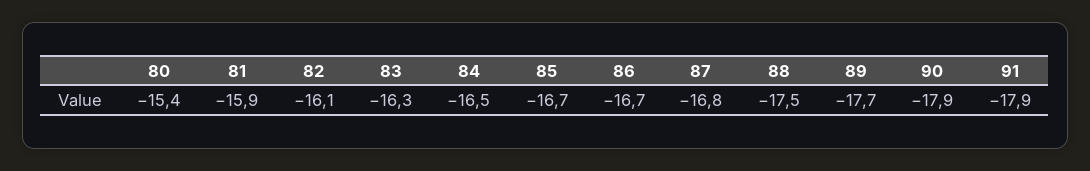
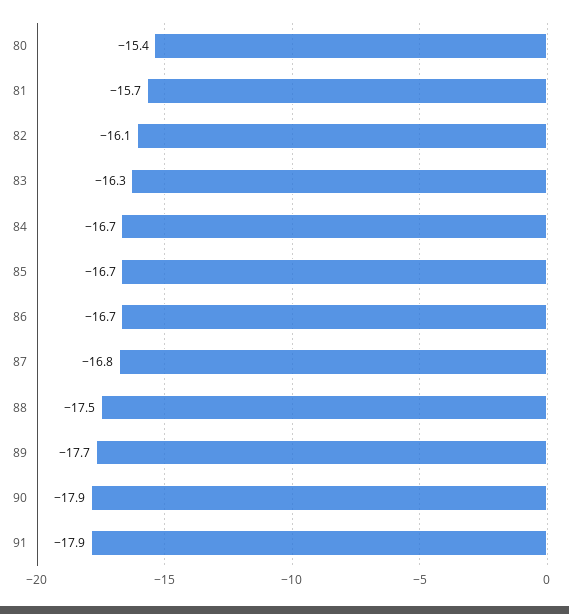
81: -15.9 -> -15.7
84: -16.5 -> -16.7

